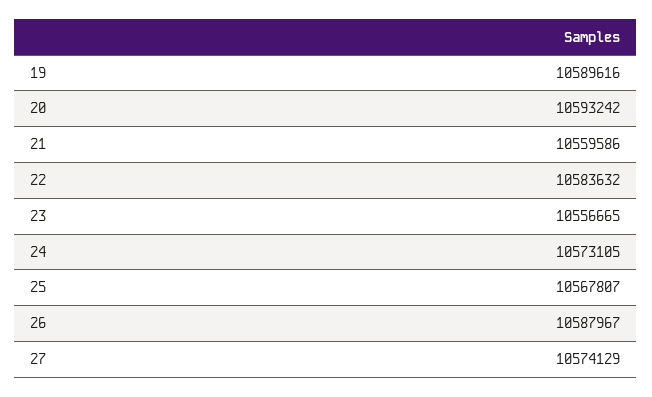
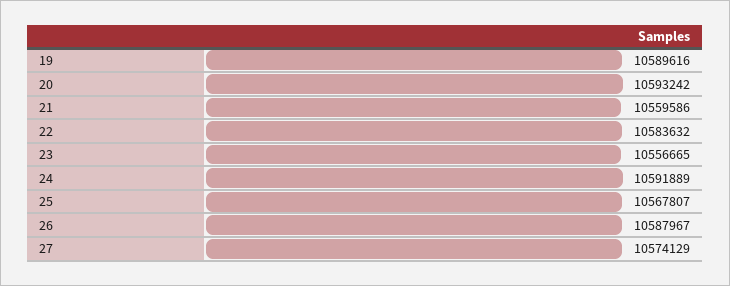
24: 10573105 -> 10591889

